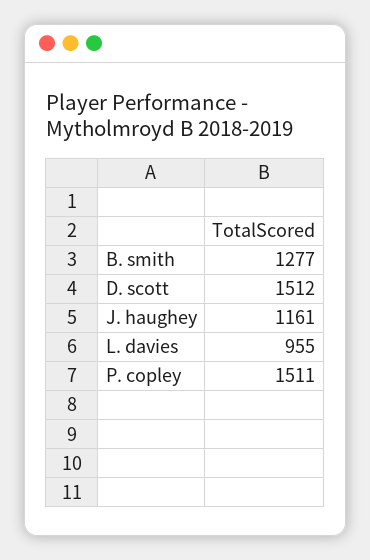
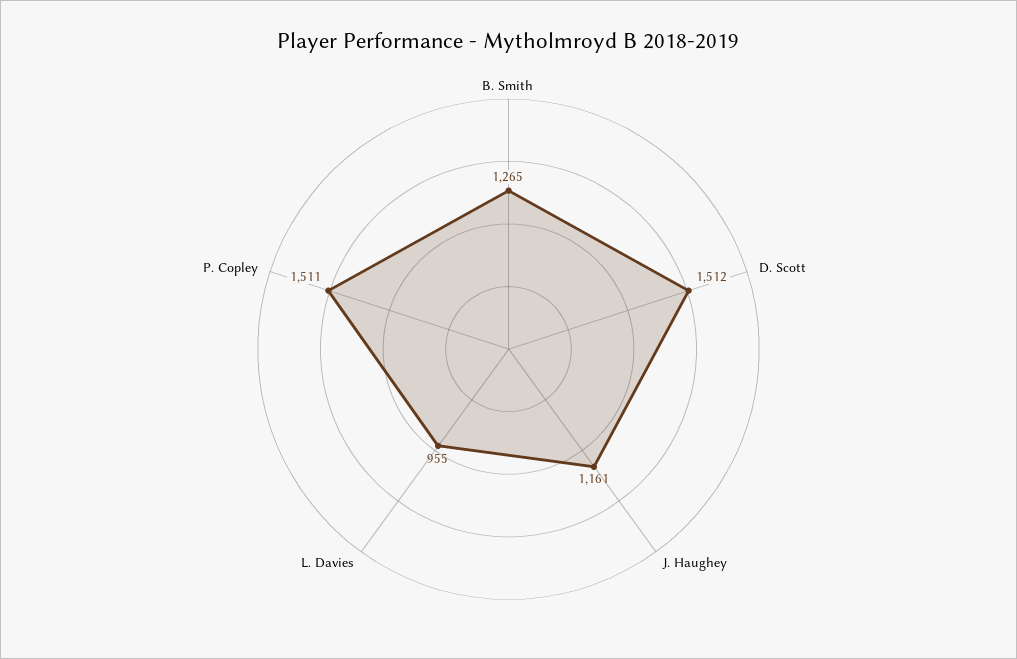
B. smith: 1277 -> 1265

